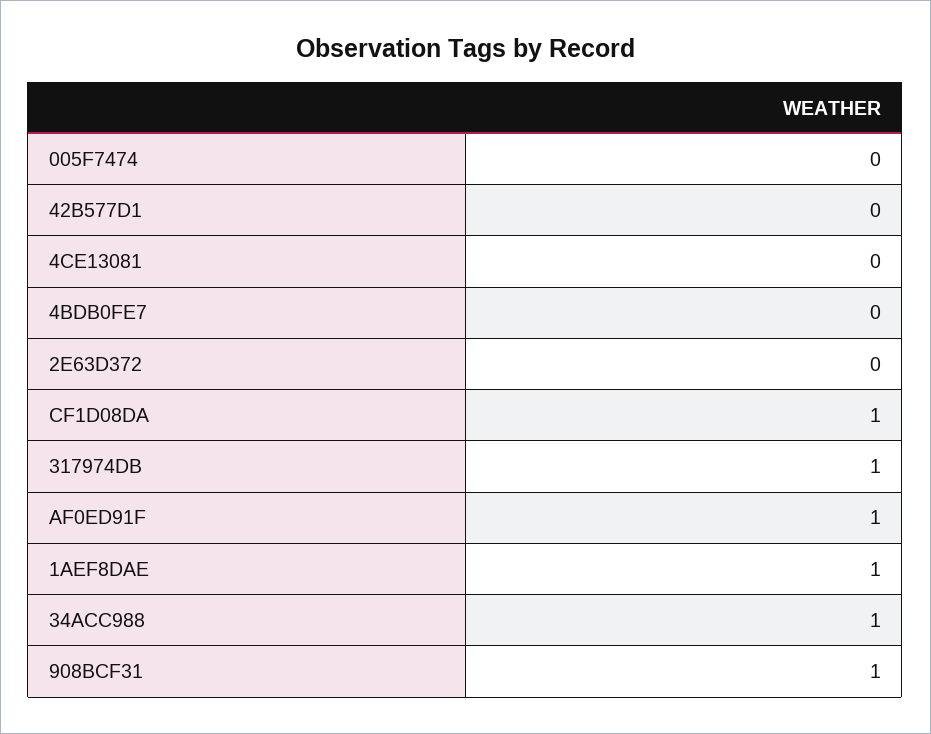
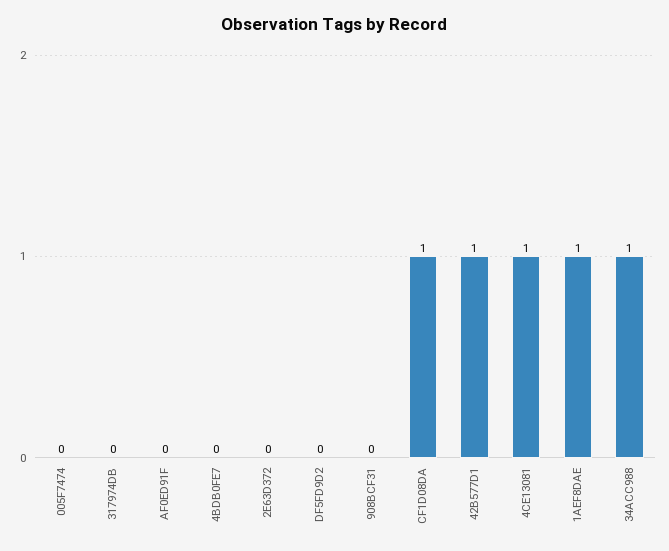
42B577D1: 0 -> 1
4CE13081: 0 -> 1
317974DB: 1 -> 0
AF0ED91F: 1 -> 0
908BCF31: 1 -> 0
DF5FD9D2: none -> 0

